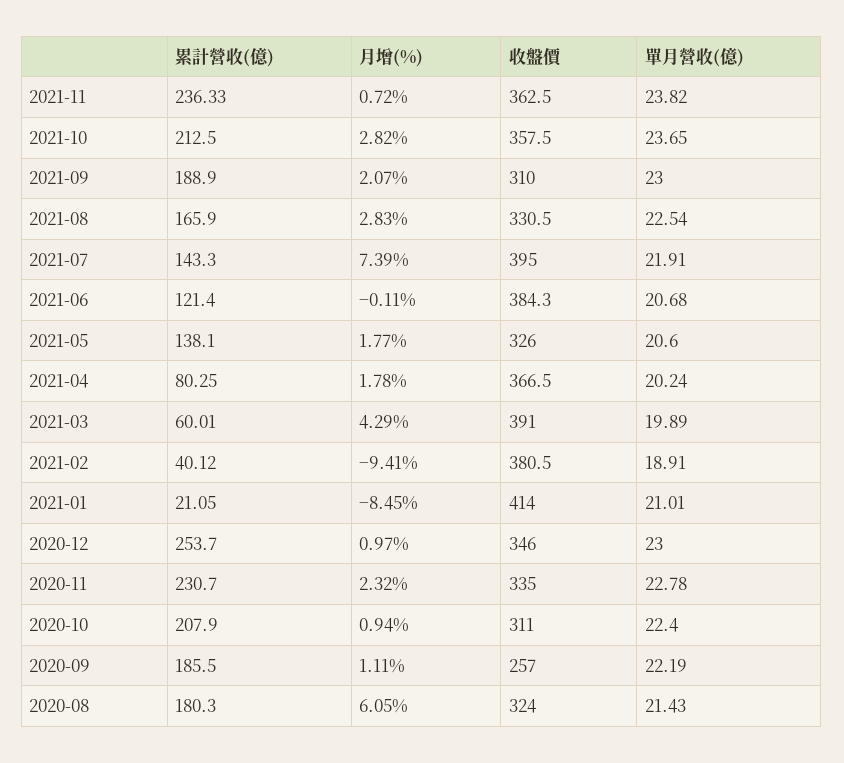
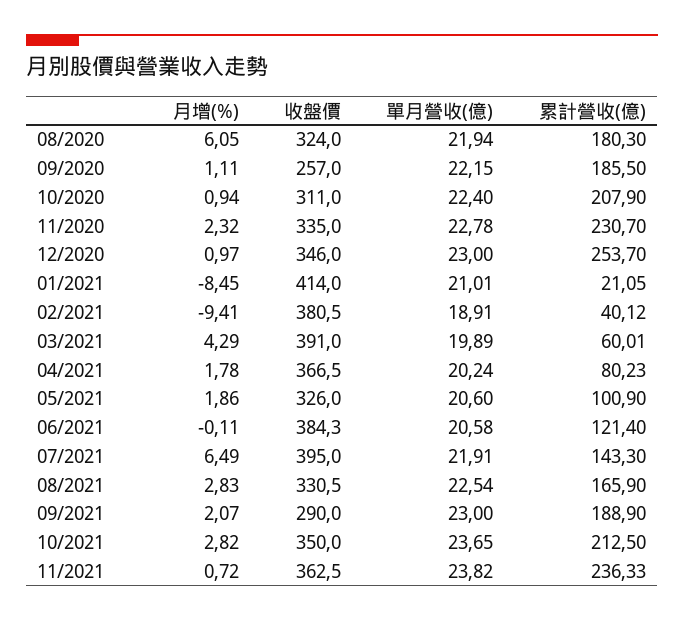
收盤價, 2021-10: 357.5 -> 350
收盤價, 2021-09: 310 -> 290
月增(%), 2021-07: 7.39 -> 6.49
單月營收(億), 2021-06: 20.68 -> 20.58
累計營收(億), 2021-05: 138.1 -> 100.9
月增(%), 2021-05: 1.77 -> 1.86
累計營收(億), 2021-04: 80.25 -> 80.23
單月營收(億), 2020-09: 22.19 -> 22.15
單月營收(億), 2020-08: 21.43 -> 21.94

